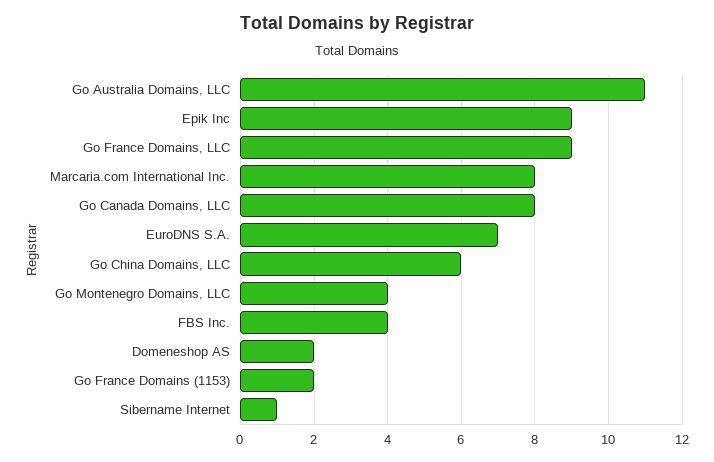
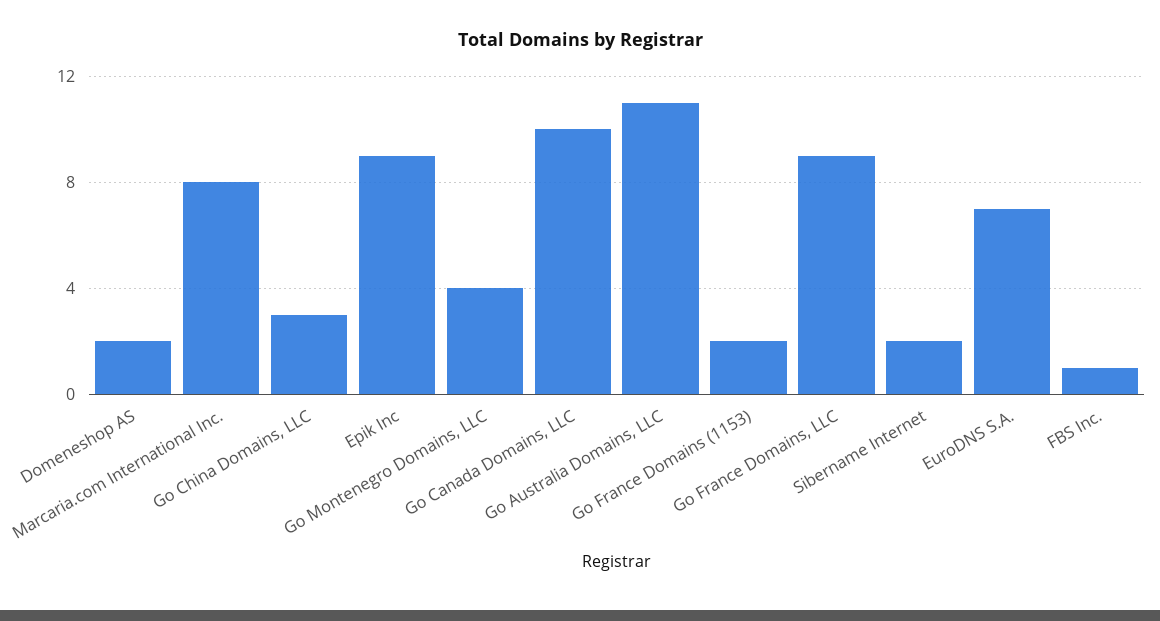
Go Canada Domains, LLC: 8 -> 10
Go China Domains, LLC: 6 -> 3
FBS Inc.: 4 -> 1
Sibername Internet: 1 -> 2

